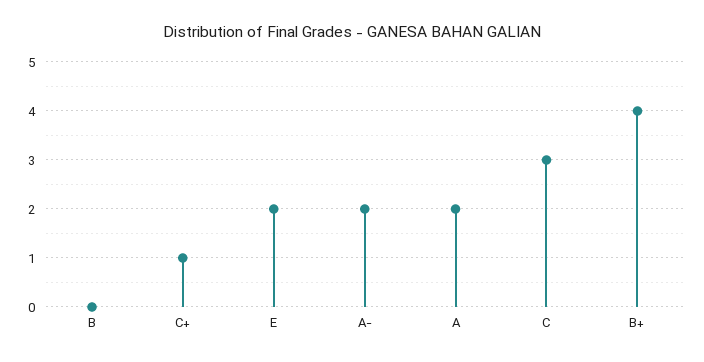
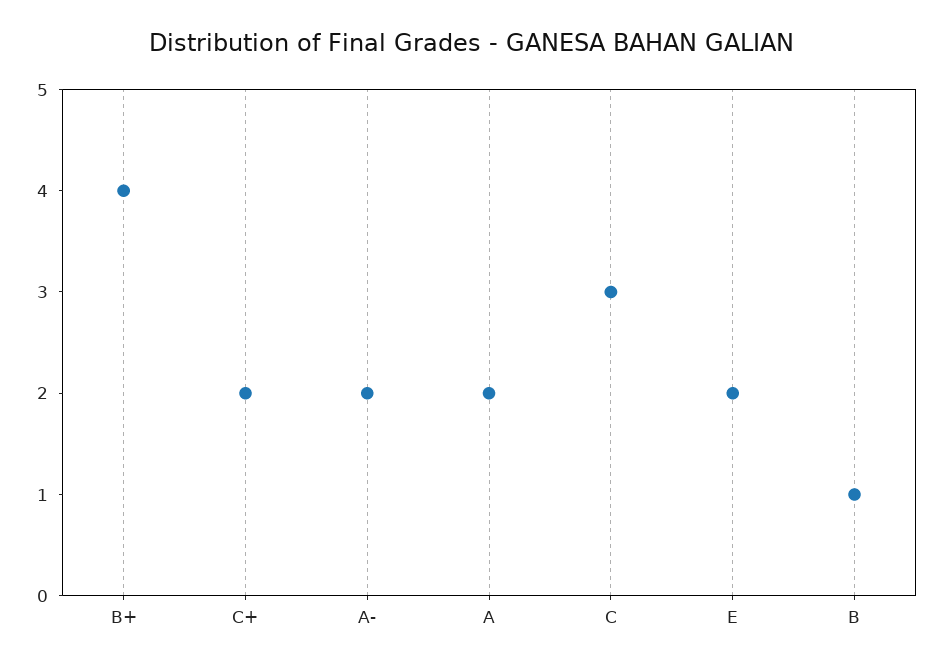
B: 0 -> 1
C+: 1 -> 2

